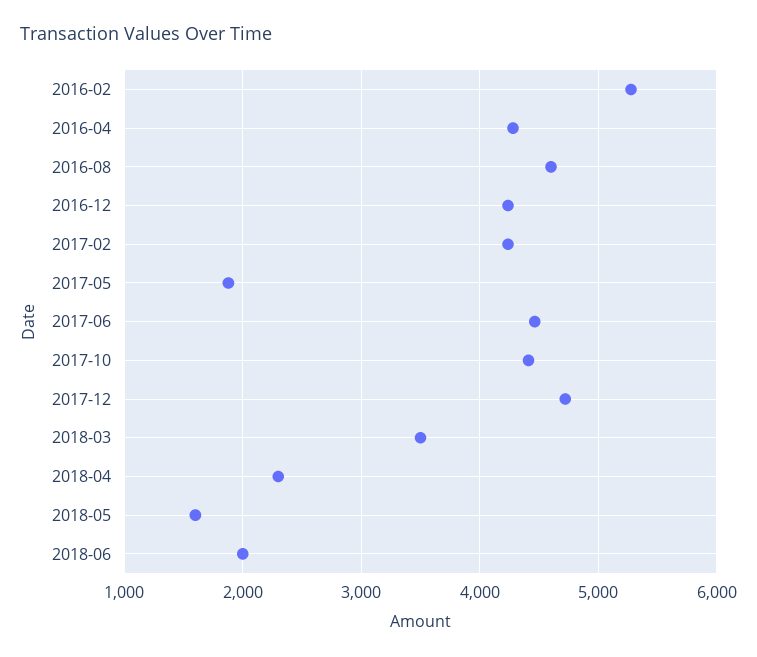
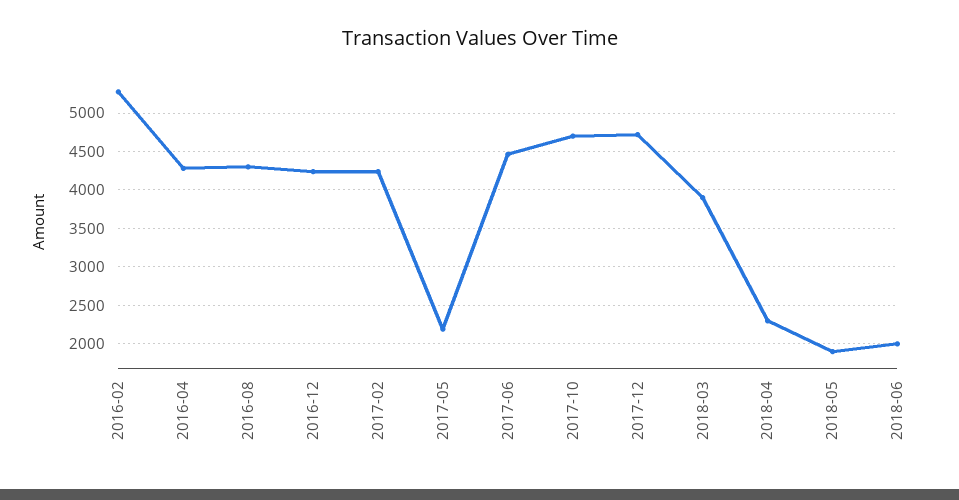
2016-08: 4600 -> 4300
2017-05: 1900 -> 2200
2017-10: 4400 -> 4700
2018-03: 3500 -> 3900
2018-05: 1600 -> 1900

